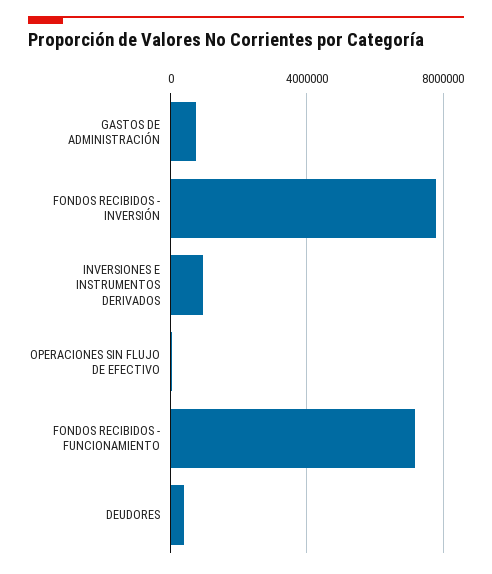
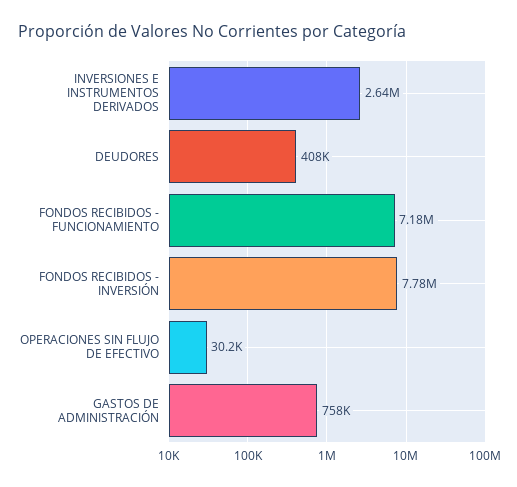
INVERSIONES E INSTRUMENTOS DERIVADOS: 1000000 -> 2640000

